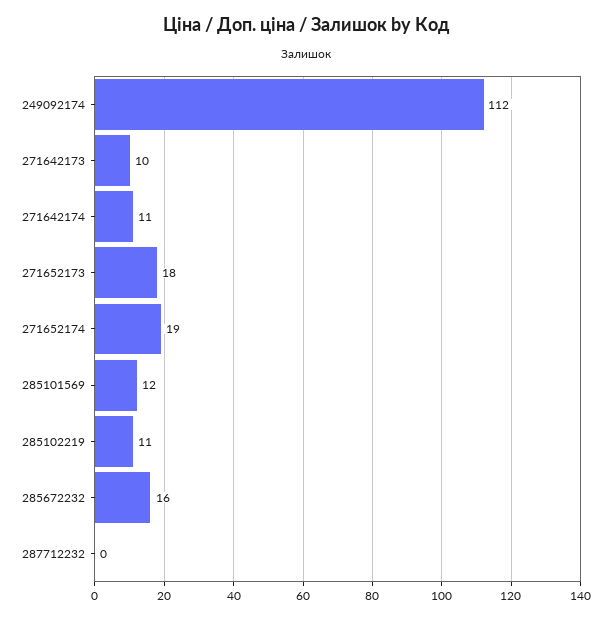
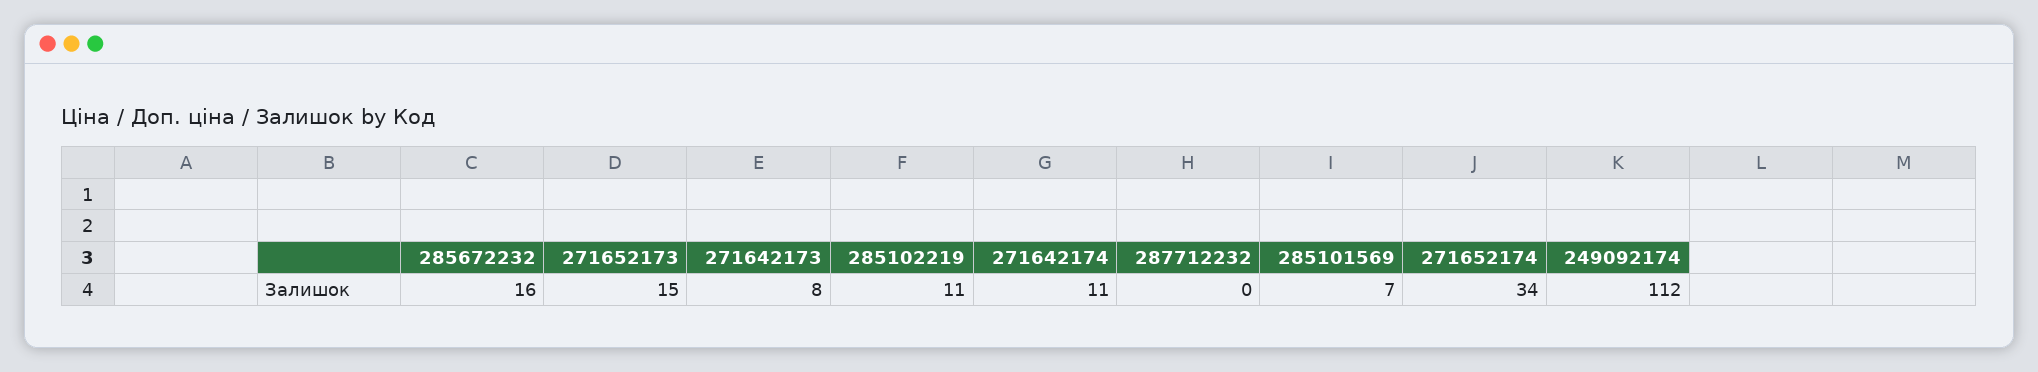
271642173: 10 -> 8
271652173: 18 -> 15
271652174: 19 -> 34
285101569: 12 -> 7

